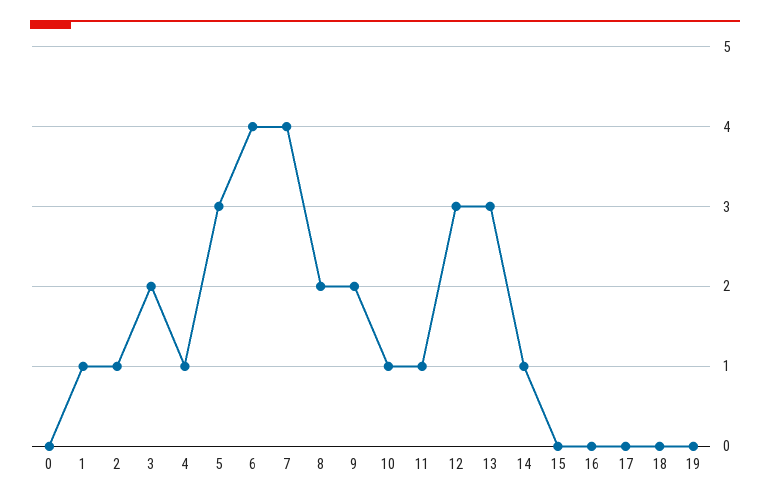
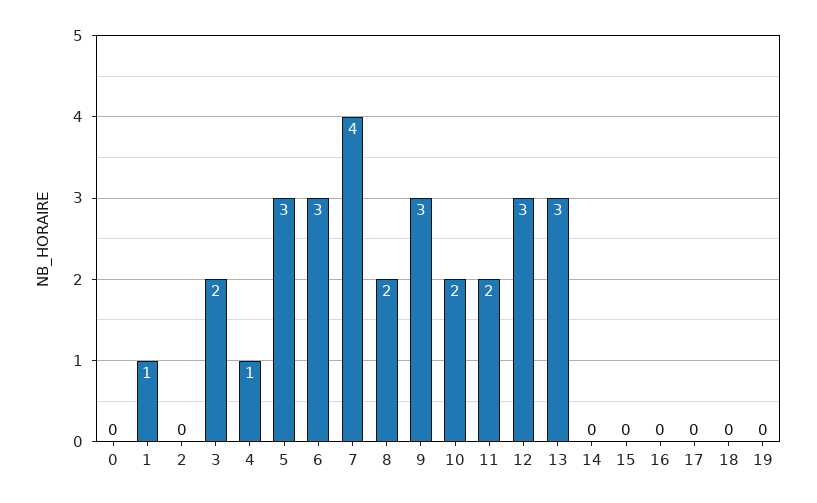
2: 1 -> 0
6: 4 -> 3
9: 2 -> 3
10: 1 -> 2
11: 1 -> 2
14: 1 -> 0

